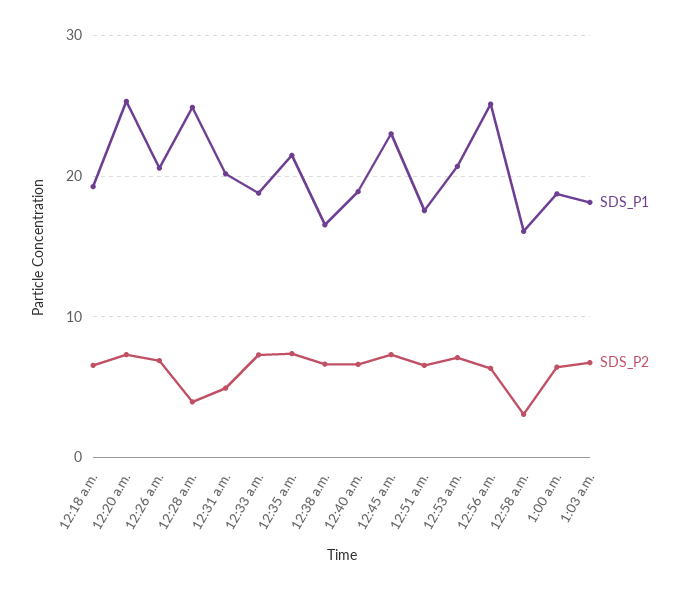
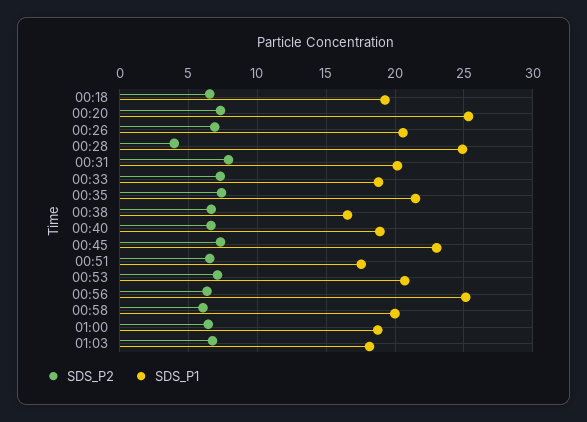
SDS_P2, 12:31 a.m.: 5 -> 8
SDS_P1, 12:58 a.m.: 16 -> 20
SDS_P2, 12:58 a.m.: 3 -> 6

